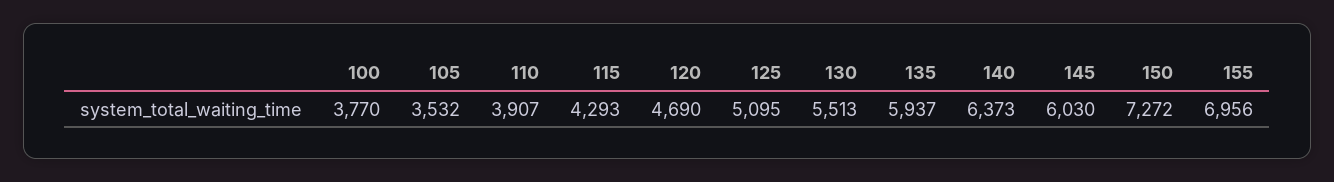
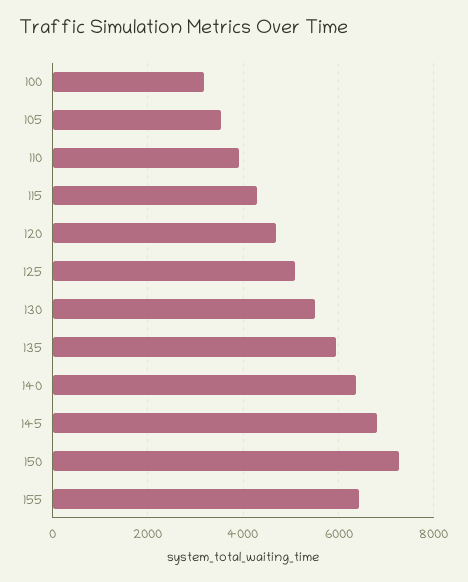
100: 3770 -> 3200
145: 6030 -> 6800
155: 6956 -> 6400

